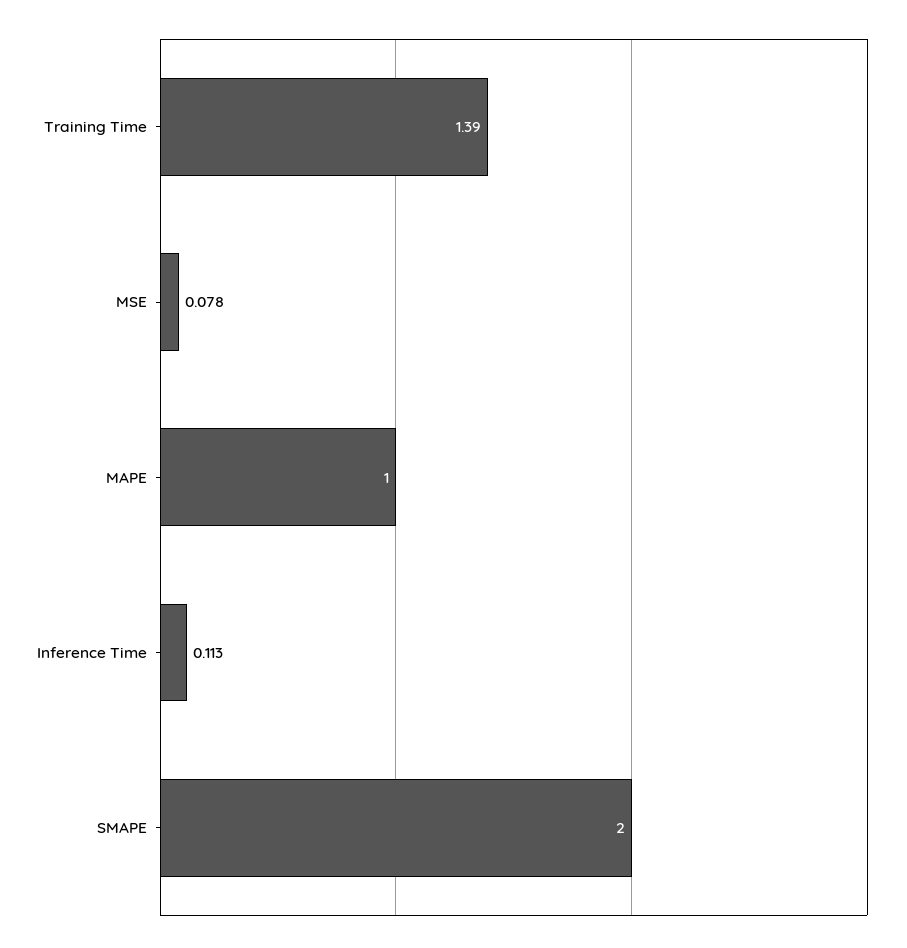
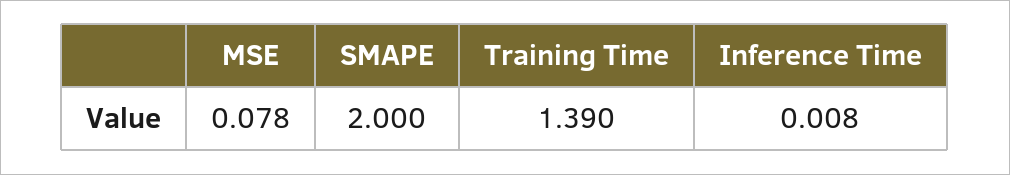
MAPE: 1 -> none
Inference Time: 0.113 -> 0.008

